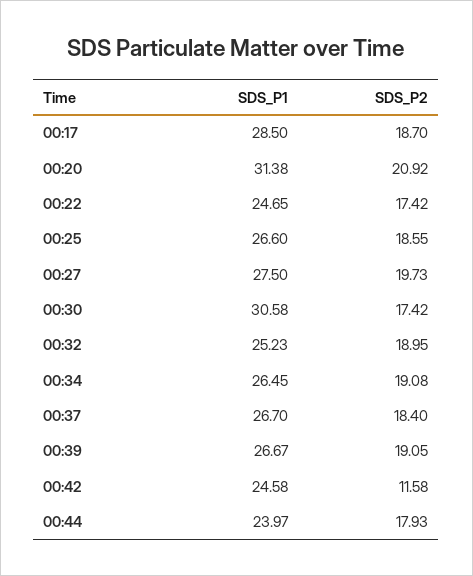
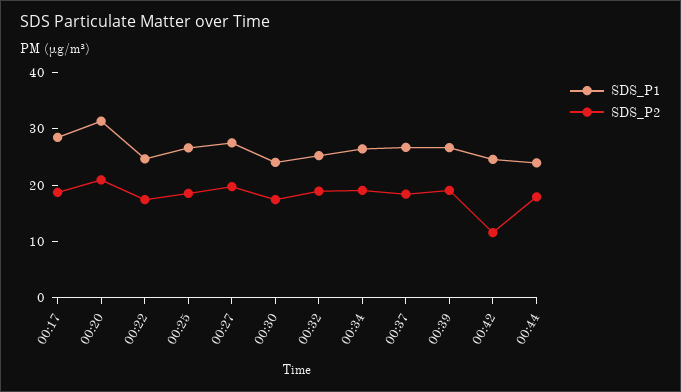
SDS_P1, 00:30: 30.58 -> 24

